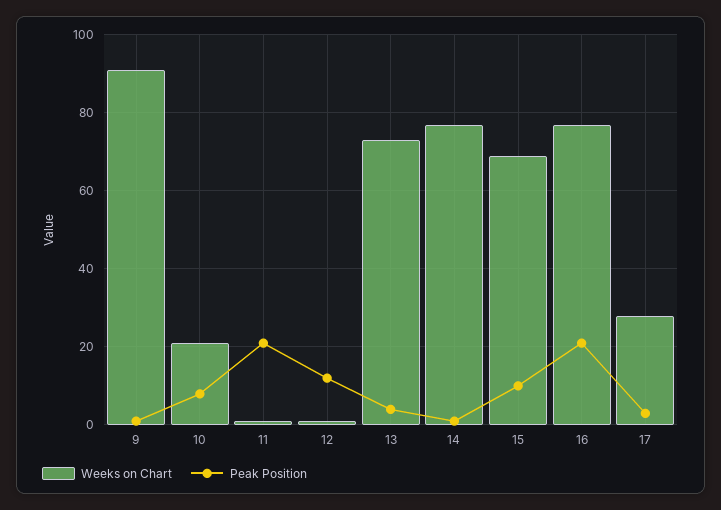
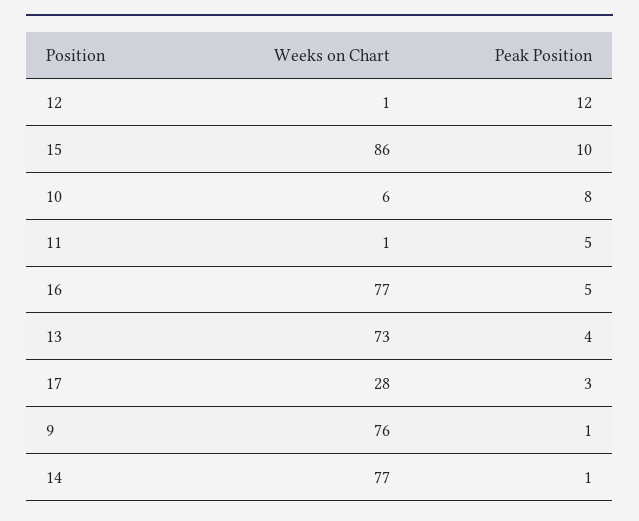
Weeks on Chart, 9: 90 -> 76
Weeks on Chart, 10: 20 -> 6
Peak Position, 11: 20 -> 5
Weeks on Chart, 15: 70 -> 86
Peak Position, 16: 20 -> 5

